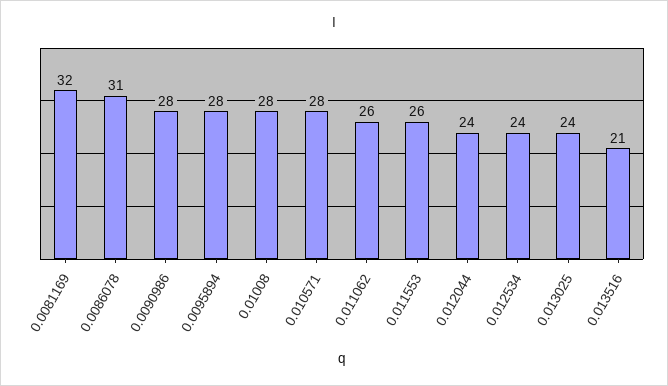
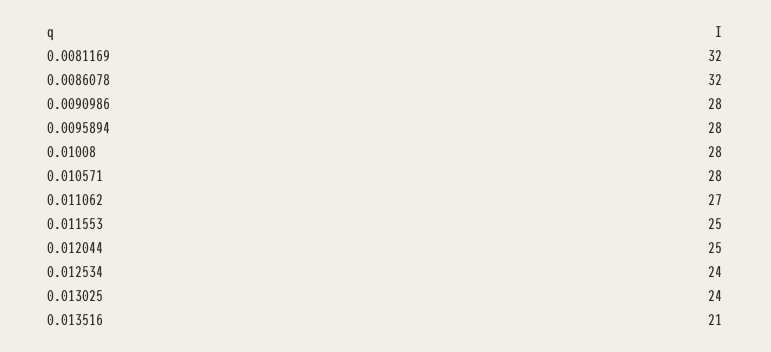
0.0086078: 31 -> 32
0.011062: 26 -> 27
0.011553: 26 -> 25
0.012044: 24 -> 25

